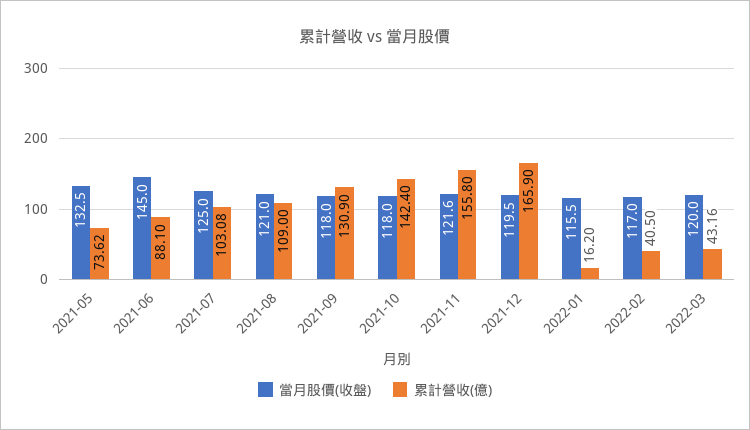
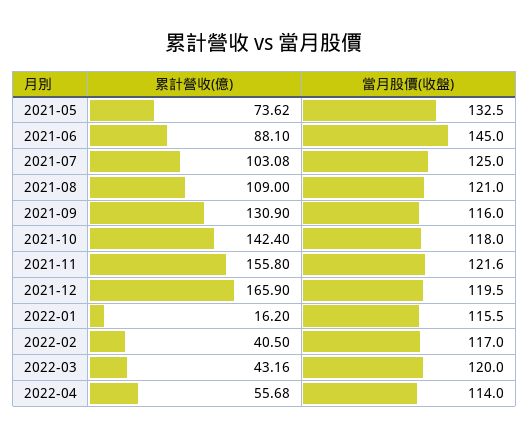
當月股價(收盤), 2021-09: 118 -> 116
累計營收(億), 2022-04: none -> 55.68
當月股價(收盤), 2022-04: none -> 114

